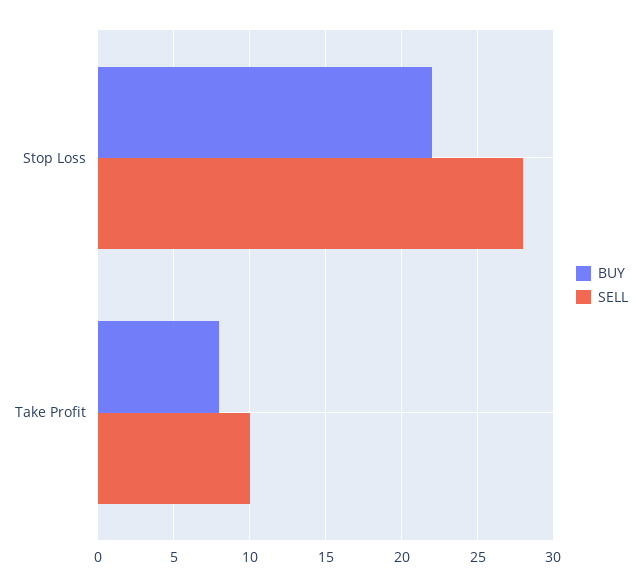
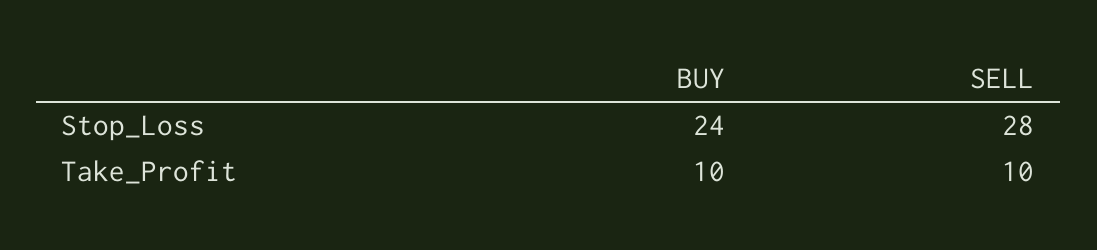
BUY, Stop Loss: 22 -> 24
BUY, Take Profit: 8 -> 10

